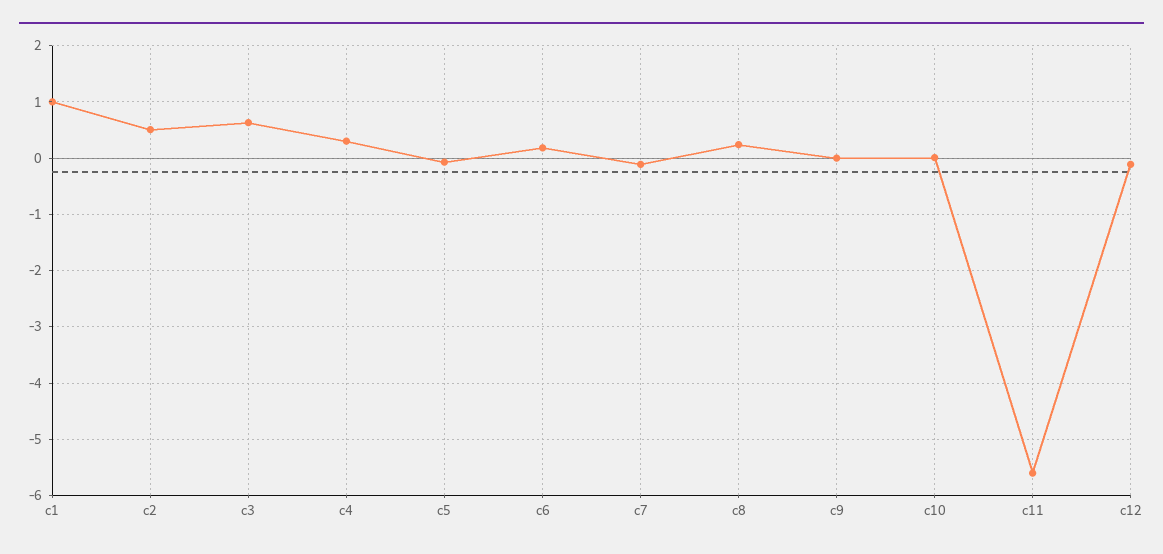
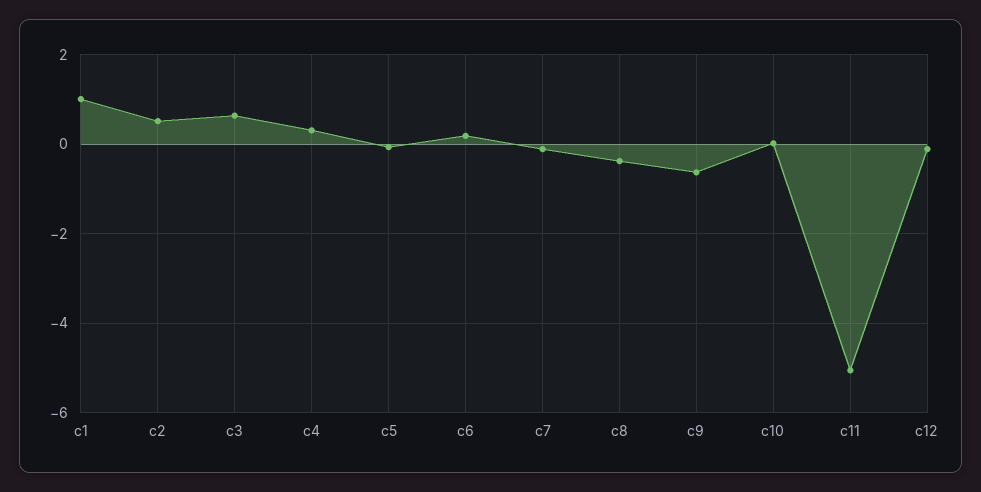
c8: 0.2 -> -0.4
c9: 0 -> -0.6
c11: -5.6 -> -5

